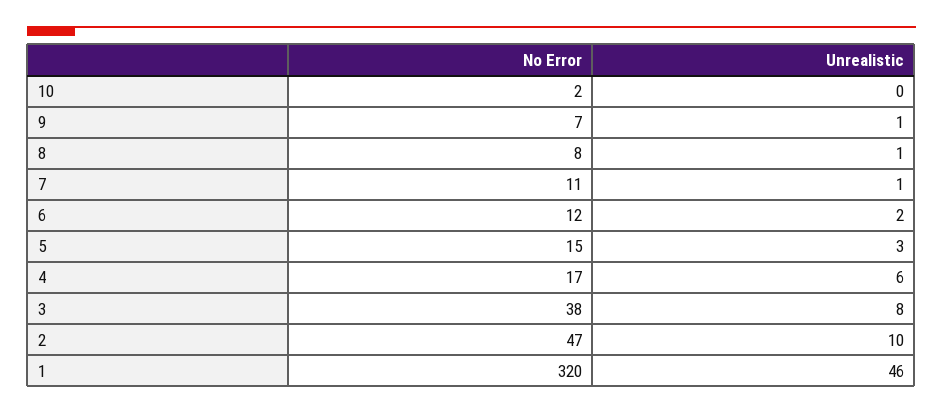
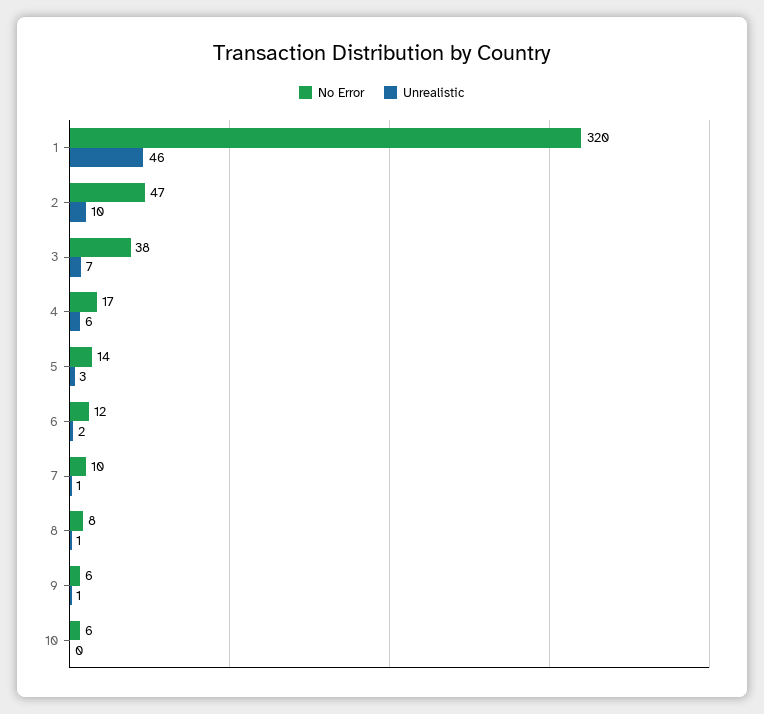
No Error, 10: 2 -> 6
No Error, 9: 7 -> 6
No Error, 7: 11 -> 10
No Error, 5: 15 -> 14
Unrealistic, 3: 8 -> 7

